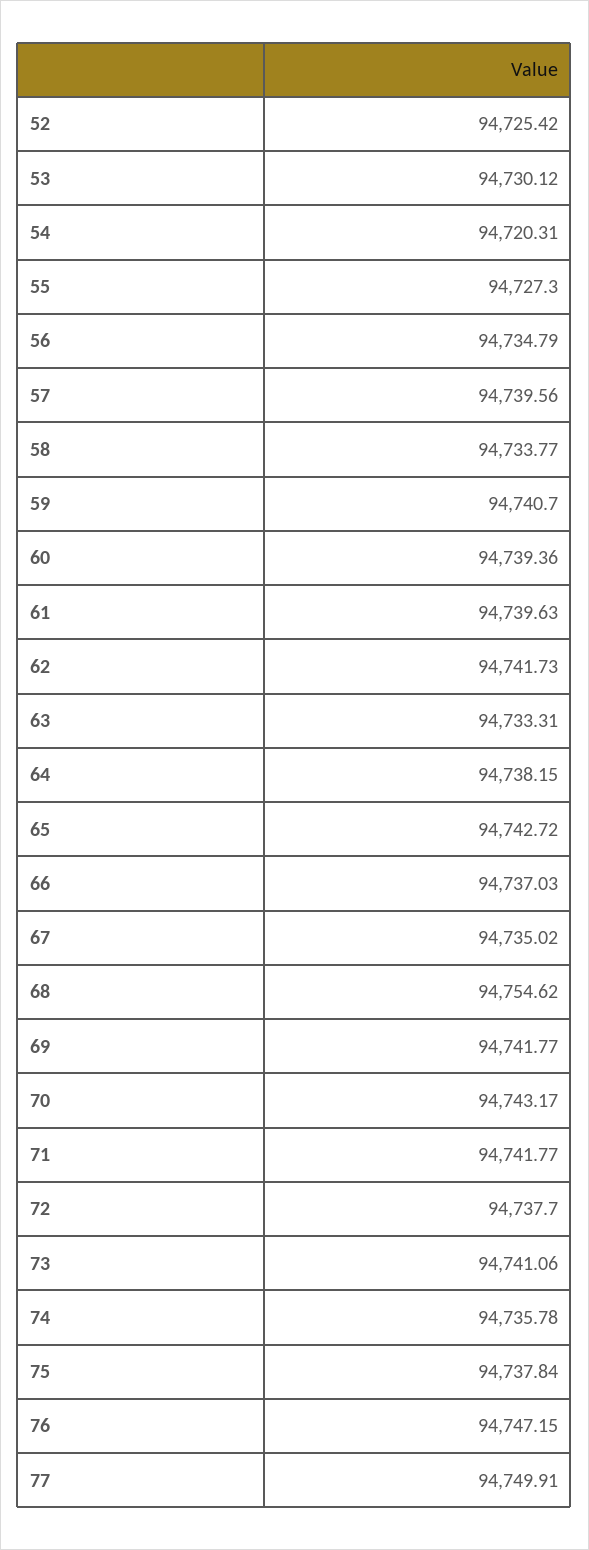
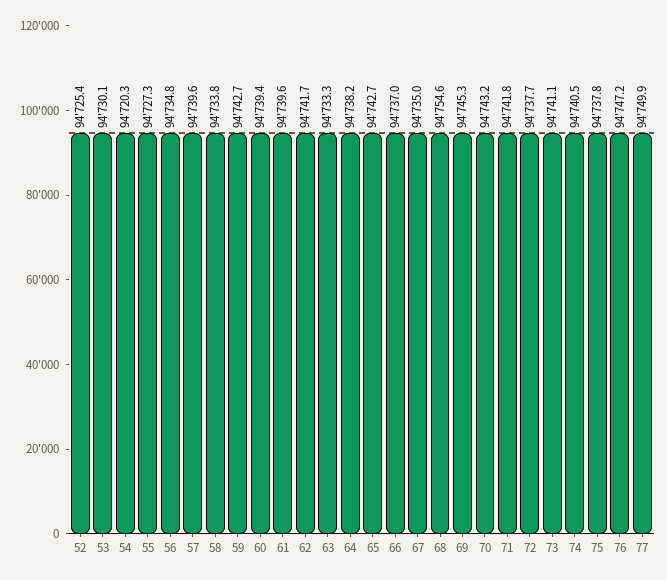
59: 94740.7 -> 94742.7
69: 94741.77 -> 94745.3
74: 94735.78 -> 94740.5

